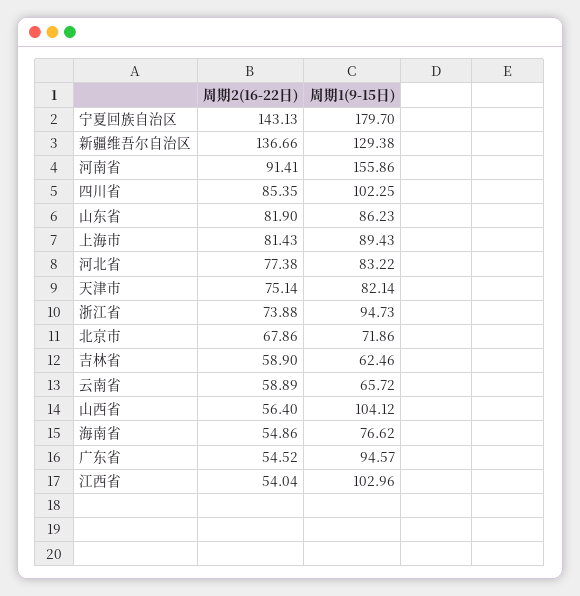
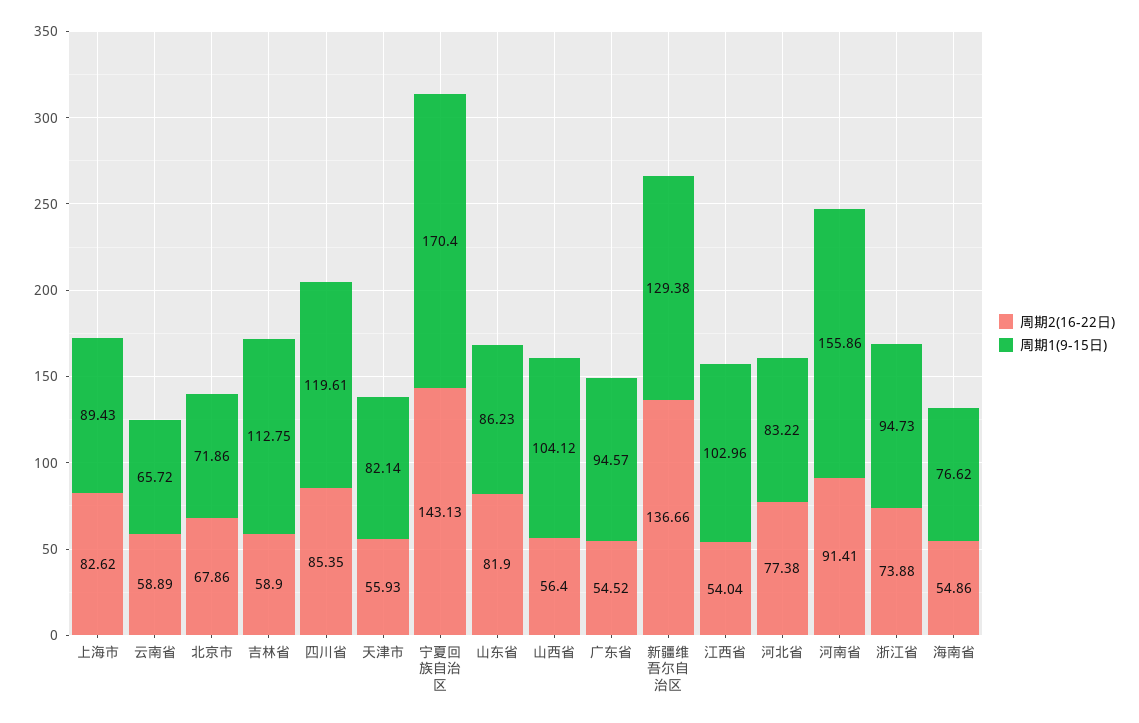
周期1(9-15日), 宁夏回族自治区: 179.7 -> 170.4
周期1(9-15日), 四川省: 102.25 -> 119.61
周期2(16-22日), 上海市: 81.43 -> 82.62
周期2(16-22日), 天津市: 75.14 -> 55.93
周期1(9-15日), 吉林省: 62.46 -> 112.75

